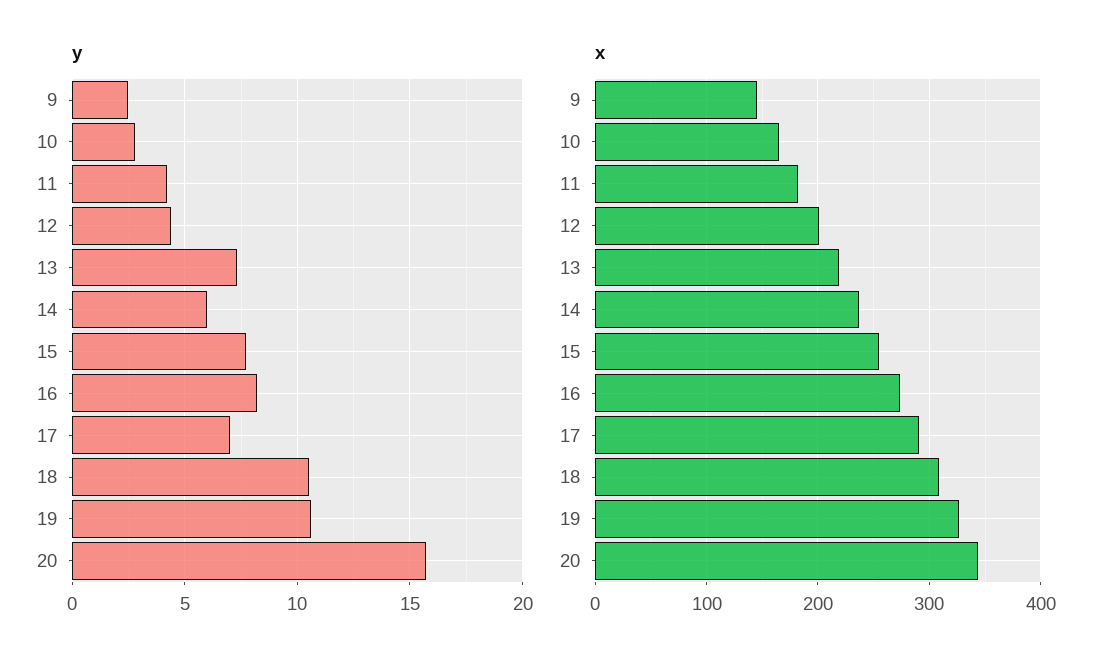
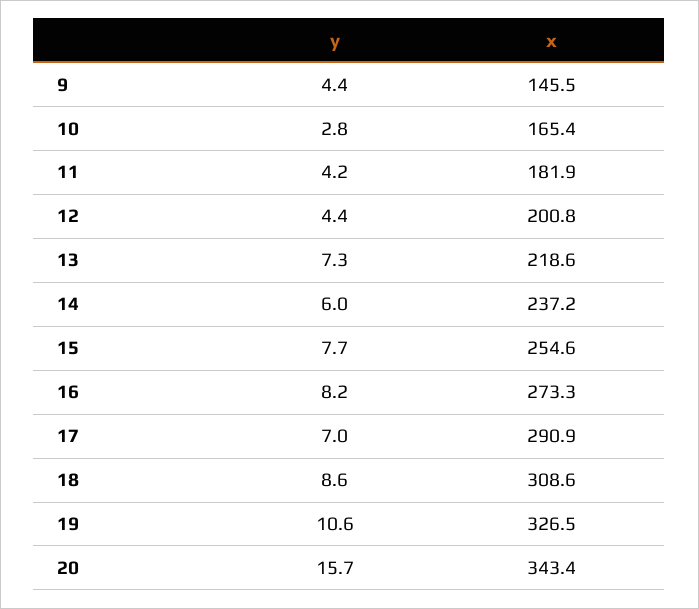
y, 9: 2.5 -> 4.4
y, 18: 10.5 -> 8.6

